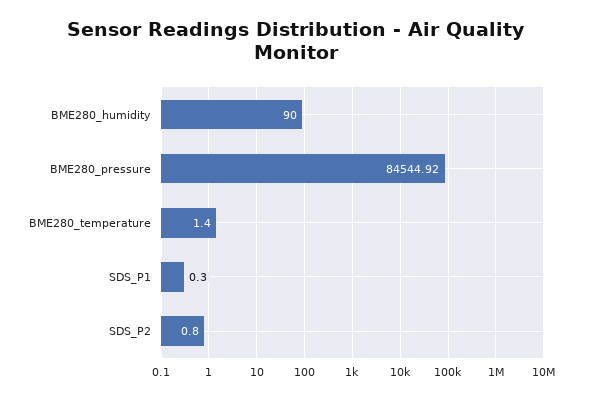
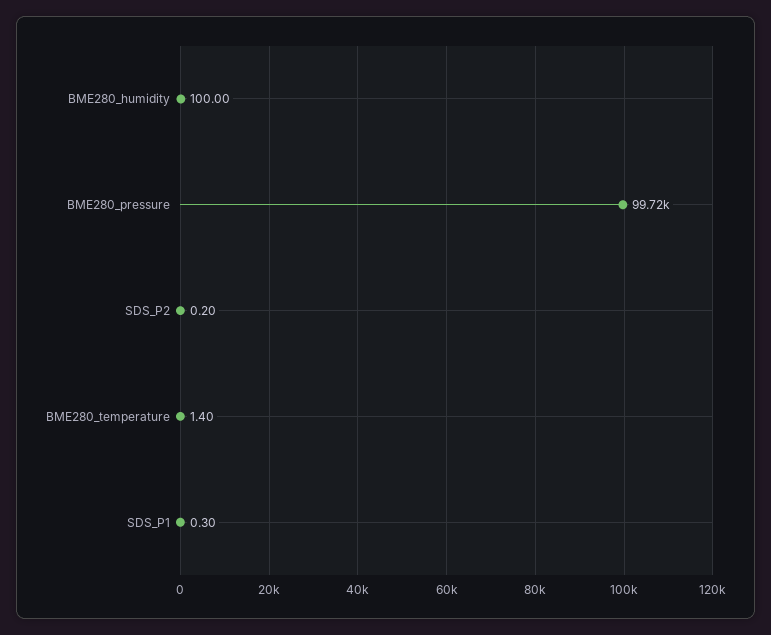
BME280_humidity: 90 -> 100
BME280_pressure: 84544.92 -> 99720
SDS_P2: 0.8 -> 0.2

